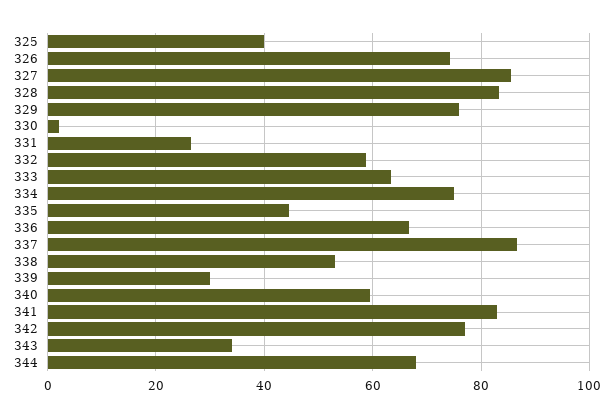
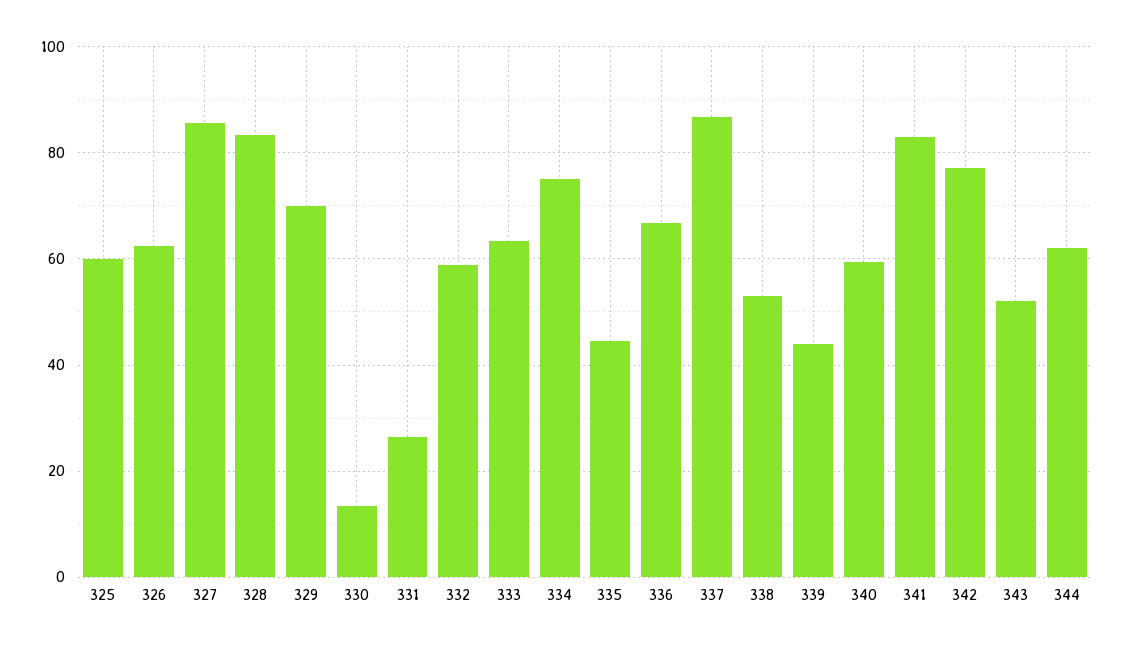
325: 40 -> 60
326: 74 -> 62
329: 76 -> 70
330: 2 -> 14
339: 30 -> 44
343: 34 -> 52
344: 68 -> 62

